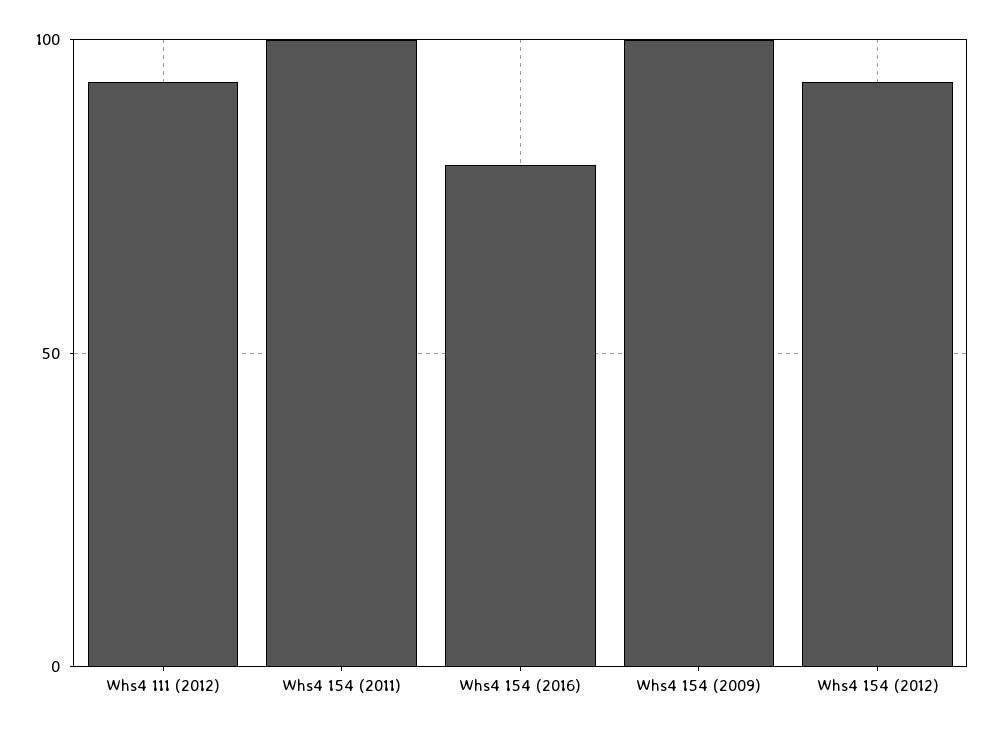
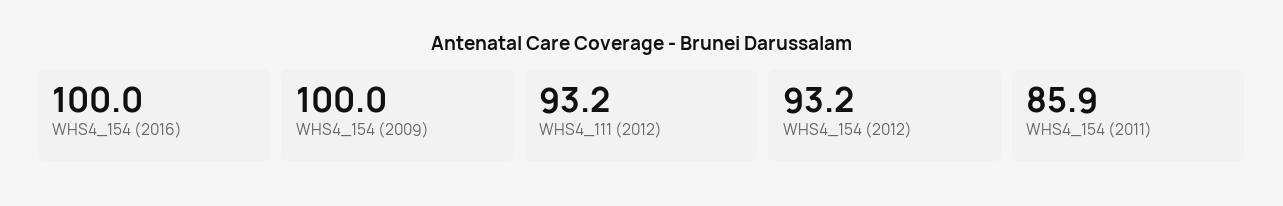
Whs4 154 (2011): 100 -> 85.9
Whs4 154 (2016): 80 -> 100

